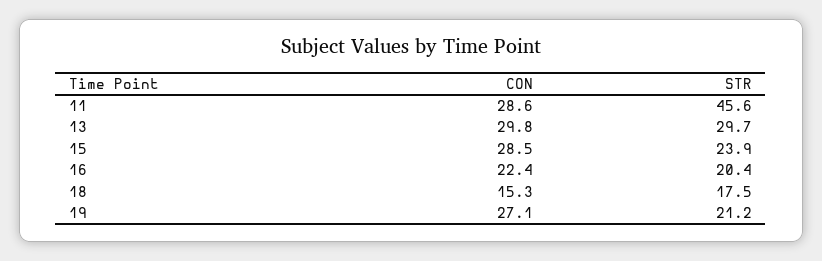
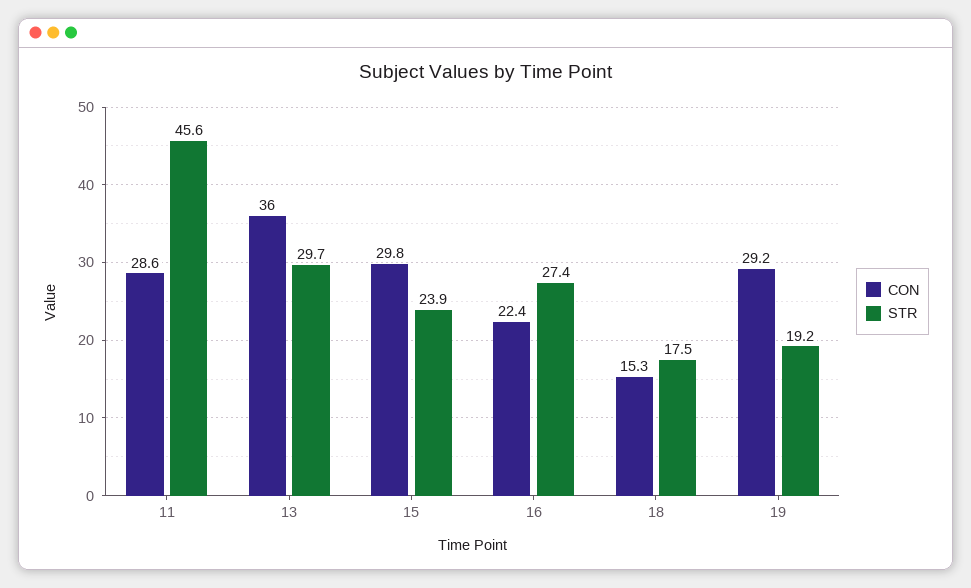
CON, 13: 29.8 -> 36
CON, 15: 28.5 -> 29.8
STR, 16: 20.4 -> 27.4
CON, 19: 27.1 -> 29.2
STR, 19: 21.2 -> 19.2

